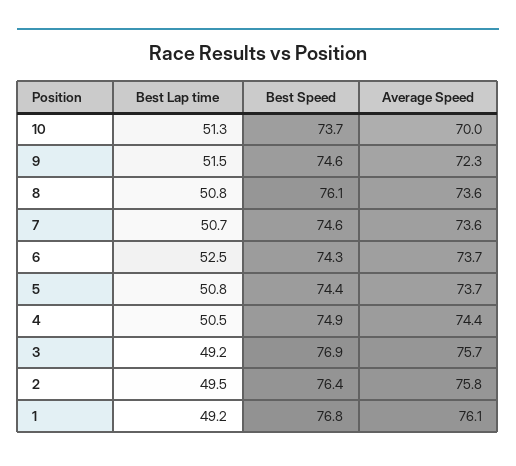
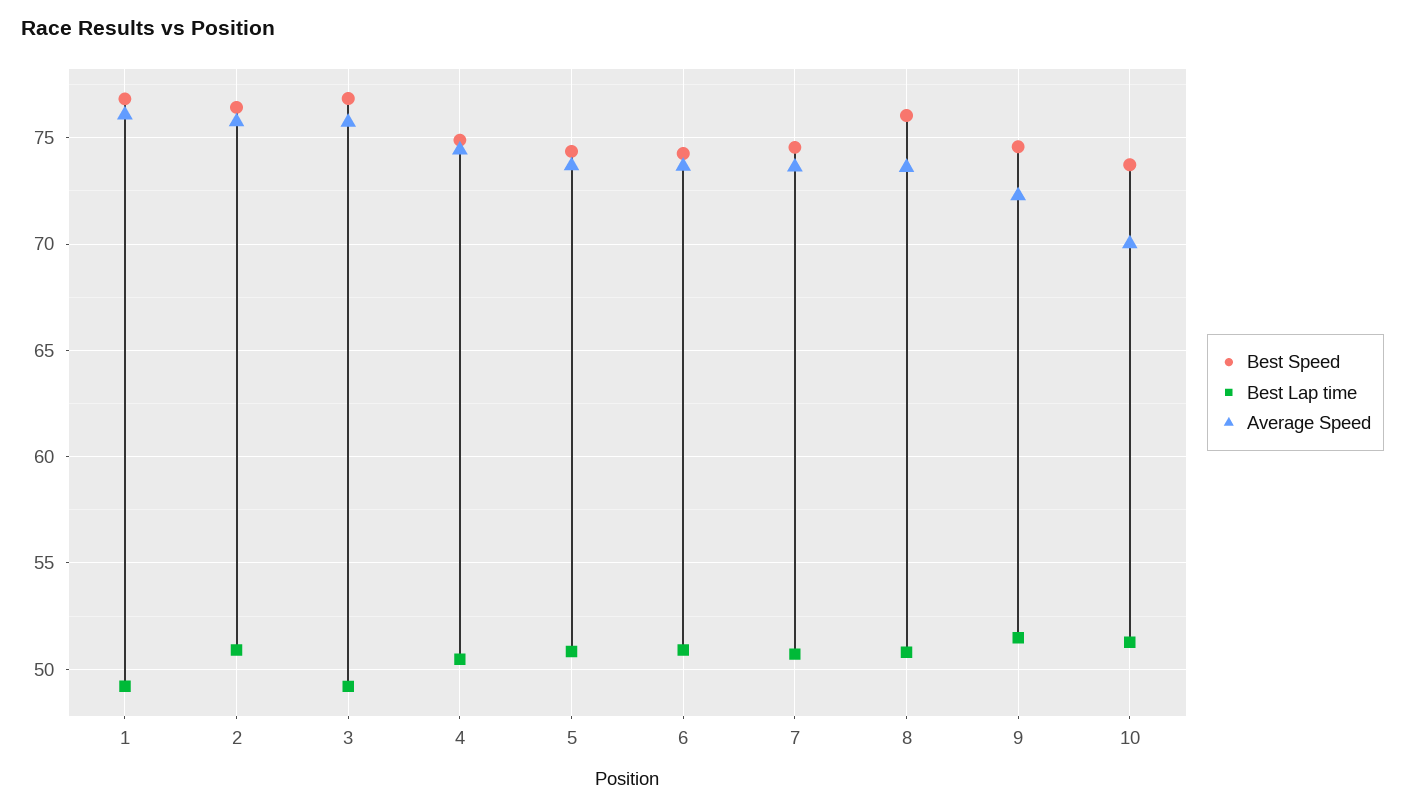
Best Lap time, 6: 52.5 -> 51
Best Lap time, 2: 49.5 -> 51

